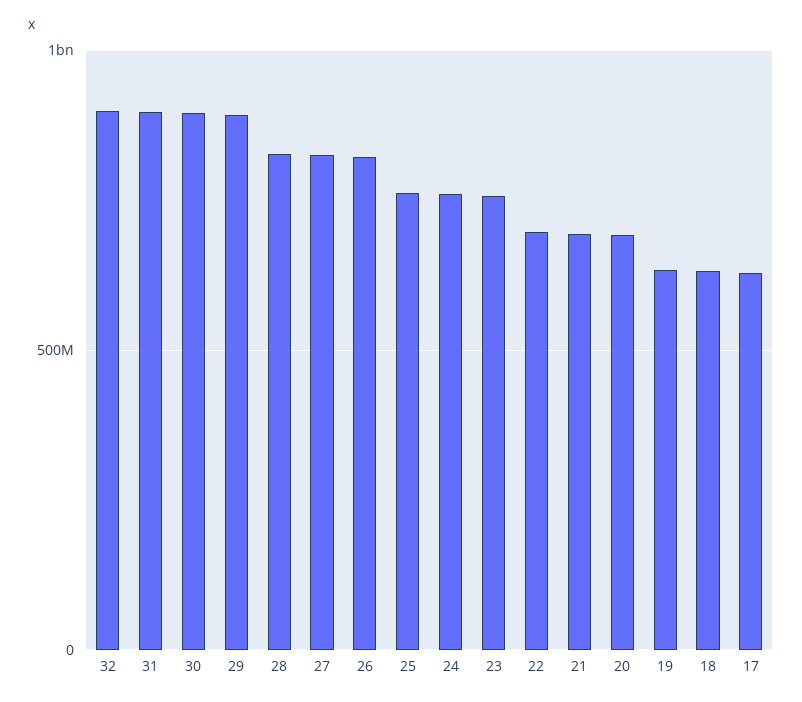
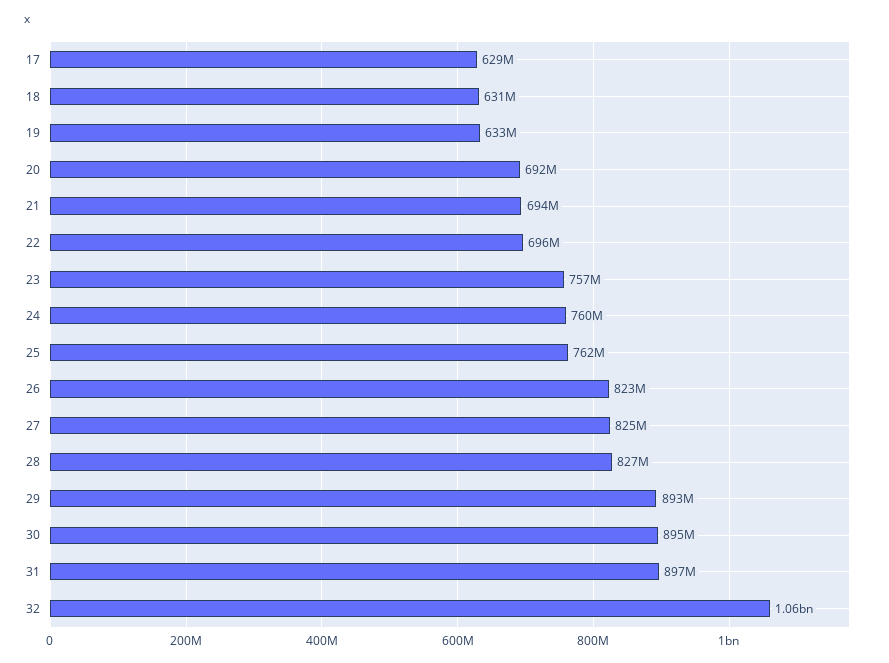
32: 900000000 -> 1060000000

